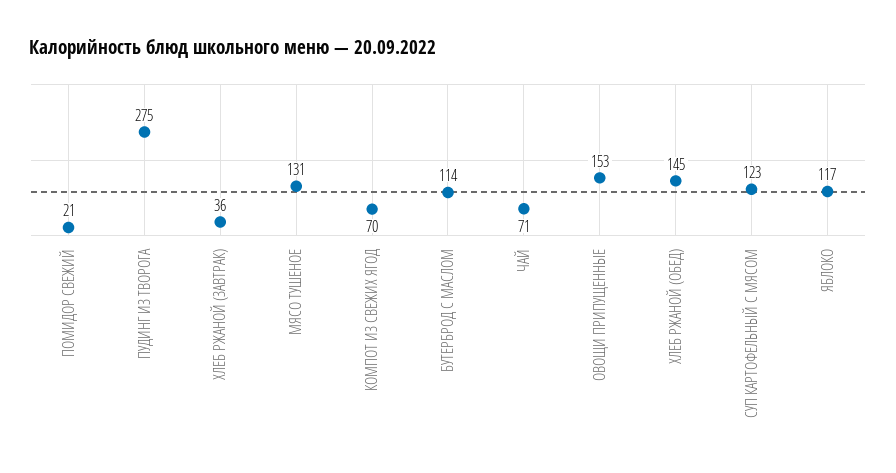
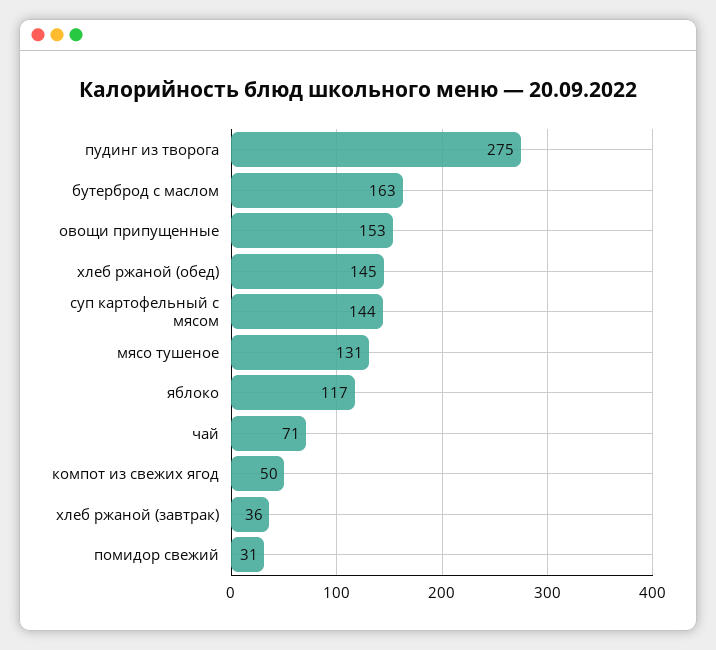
ПОМИДОР СВЕЖИЙ: 21 -> 31
КОМПОТ ИЗ СВЕЖИХ ЯГОД: 70 -> 50
БУТЕРБРОД С МАСЛОМ: 114 -> 163
СУП КАРТОФЕЛЬНЫЙ С МЯСОМ: 123 -> 144

